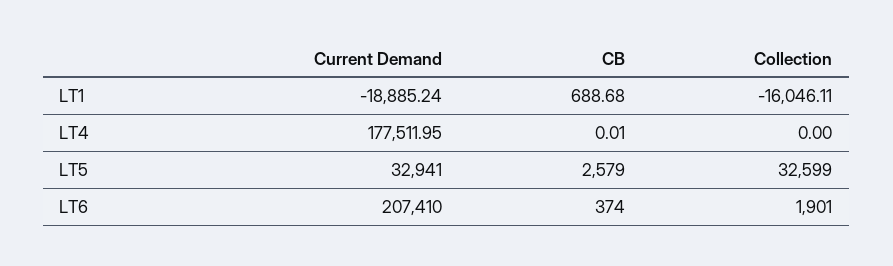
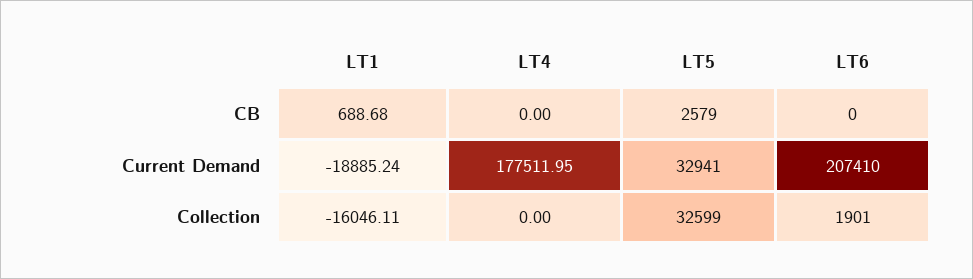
CB, LT4: 0.01 -> 0
CB, LT6: 374 -> 0

